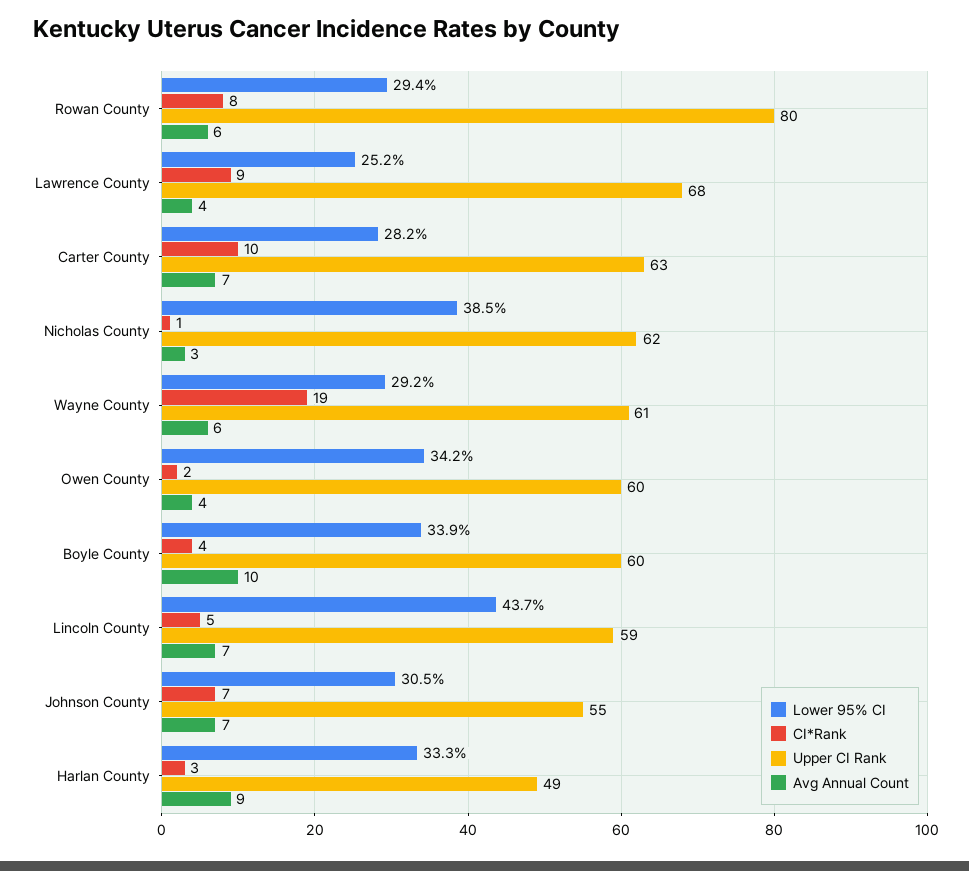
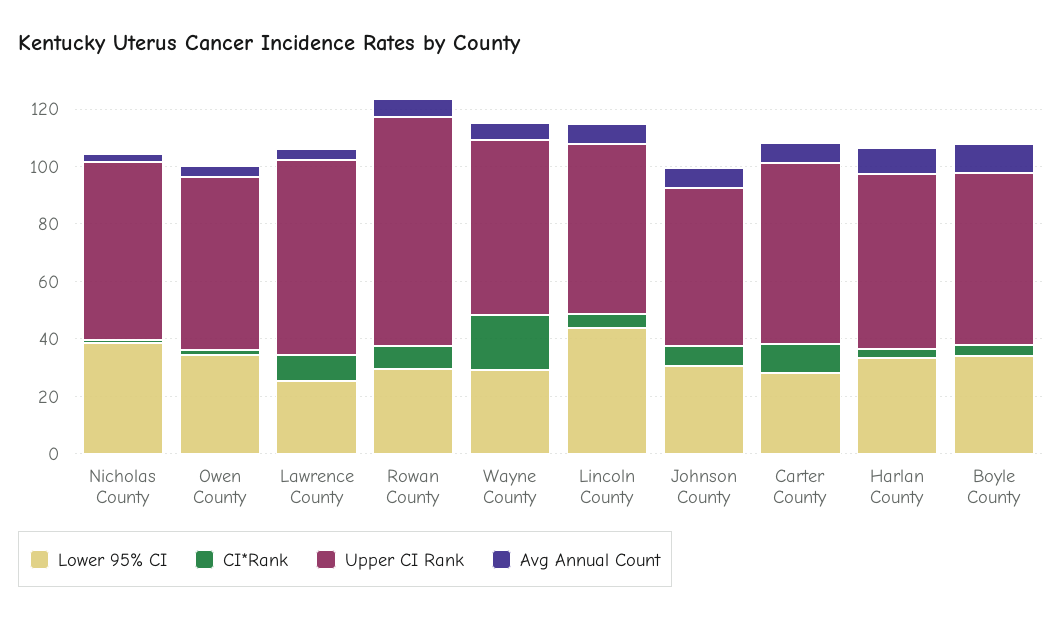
Upper CI Rank, Harlan County: 49 -> 60

